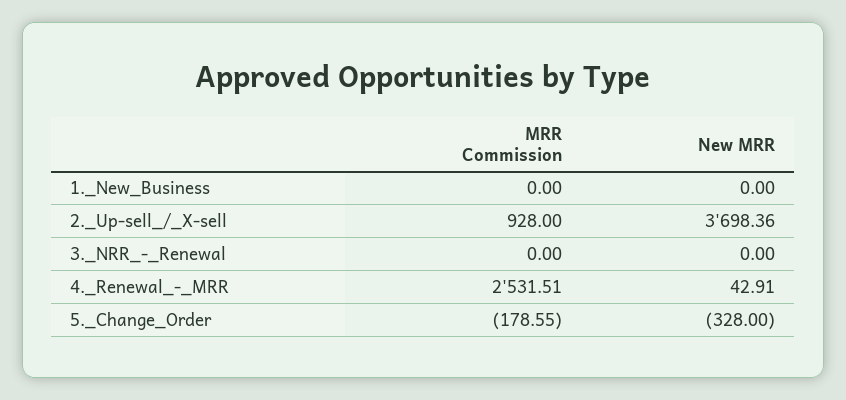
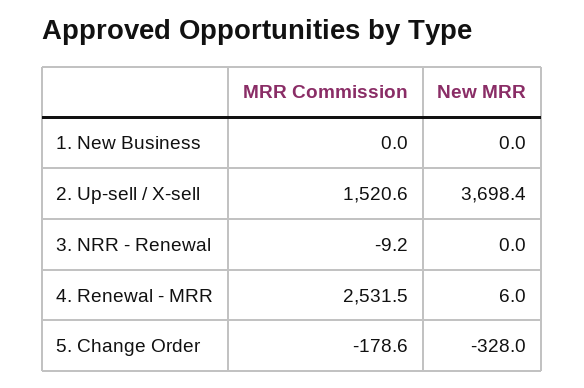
MRR Commission, 2._Up-sell_/_X-sell: 928 -> 1520.6
MRR Commission, 3._NRR_-_Renewal: 0 -> -9.2
New MRR, 4._Renewal_-_MRR: 42.91 -> 6

